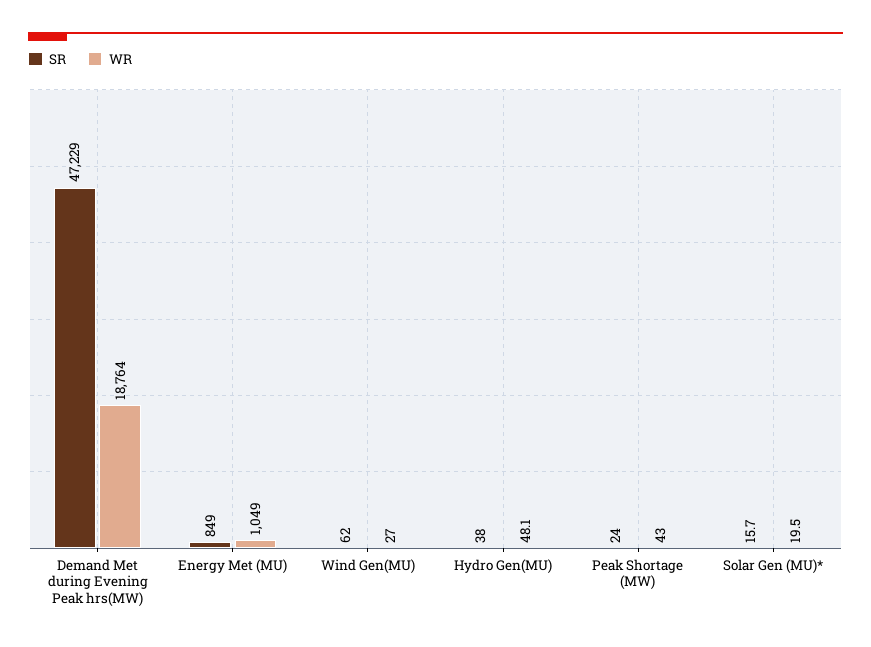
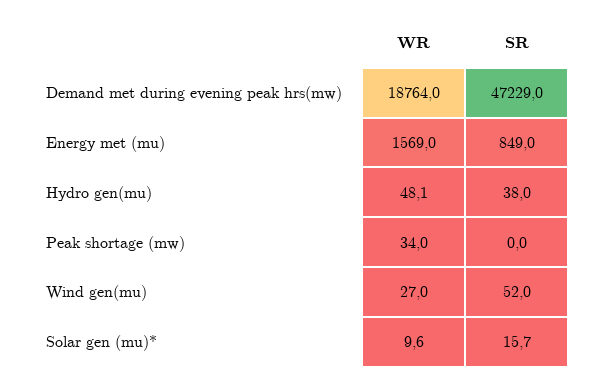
WR, Energy Met (MU): 1049 -> 1569
SR, Wind Gen(MU): 62 -> 52
SR, Peak Shortage (MW): 24 -> 0
WR, Peak Shortage (MW): 43 -> 34
WR, Solar Gen (MU)*: 19.5 -> 9.6

